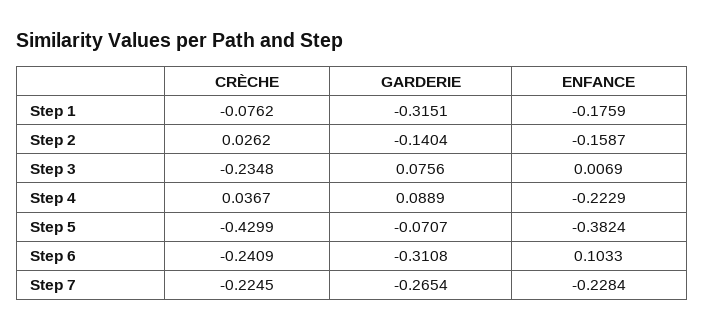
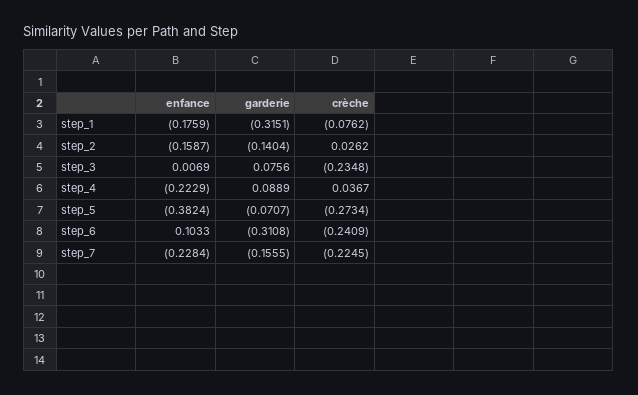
CRÈCHE, Step 5: -0.4299 -> -0.2734
GARDERIE, Step 7: -0.2654 -> -0.1555

